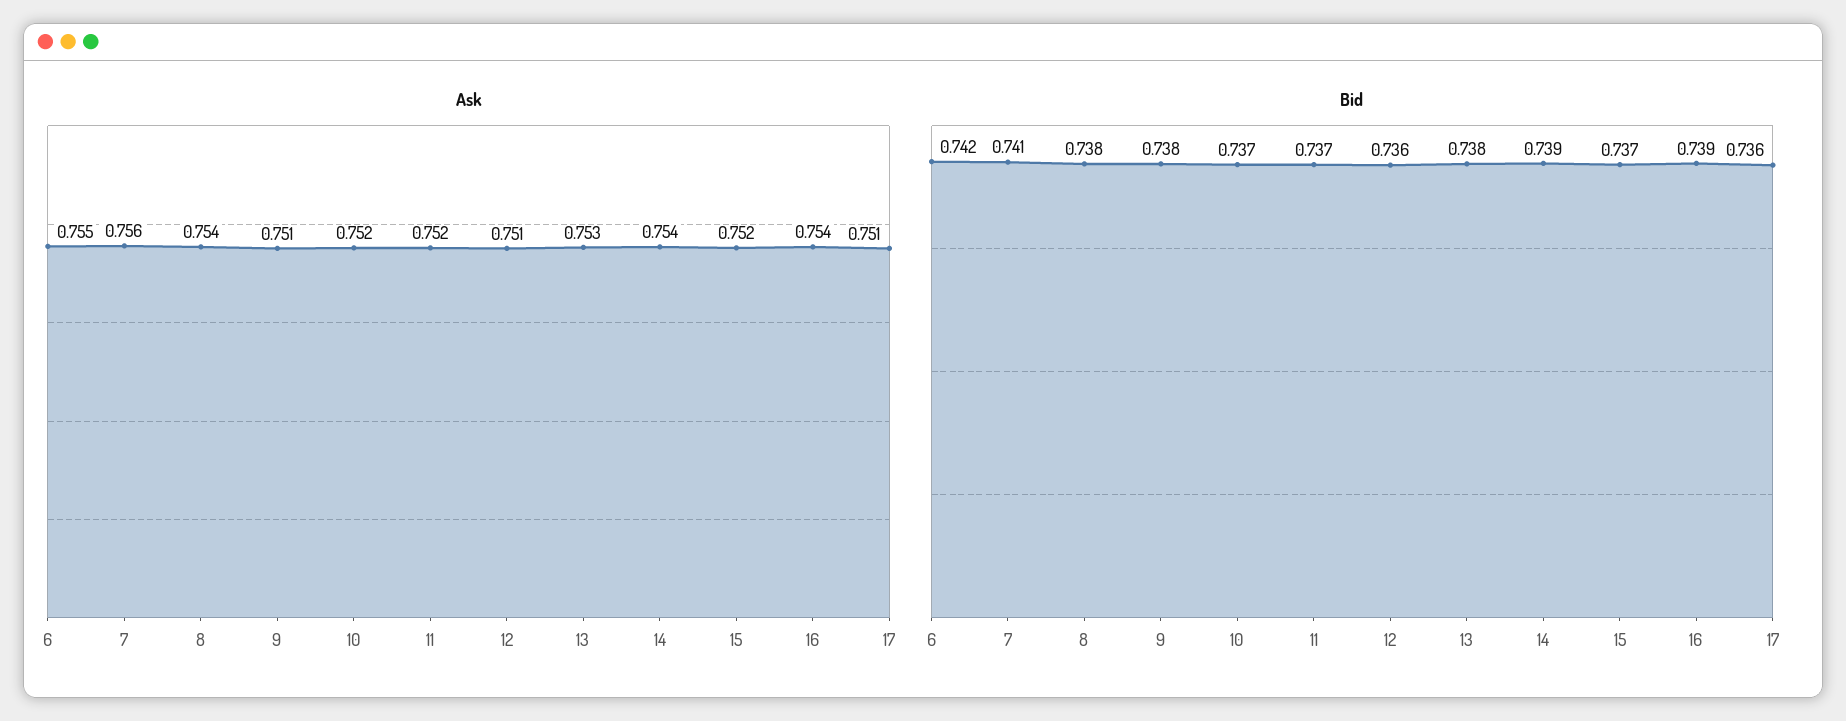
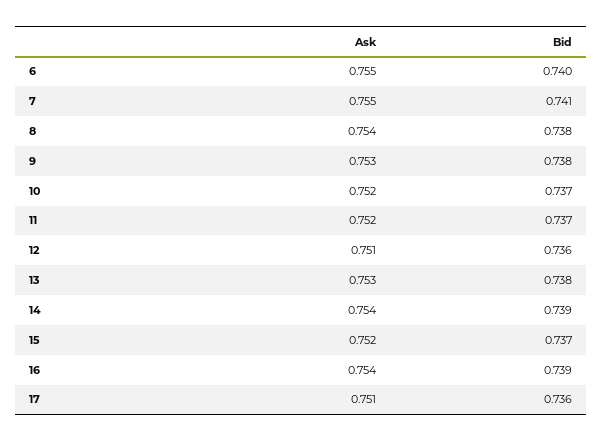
Ask, 7: 0.756 -> 0.755
Ask, 9: 0.751 -> 0.753
Bid, 6: 0.742 -> 0.74

